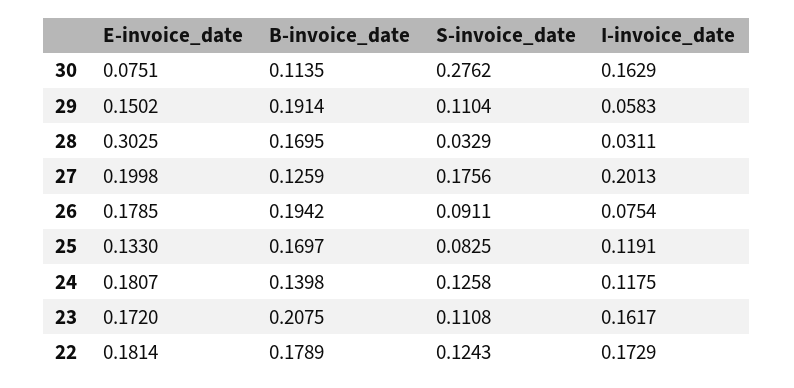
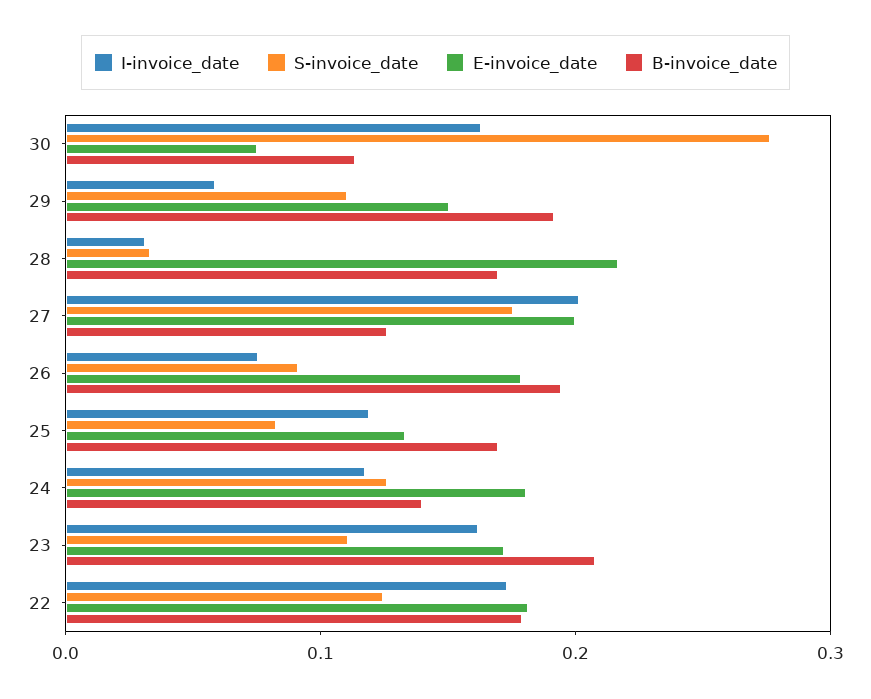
E-invoice_date, 28: 0.3025 -> 0.22

